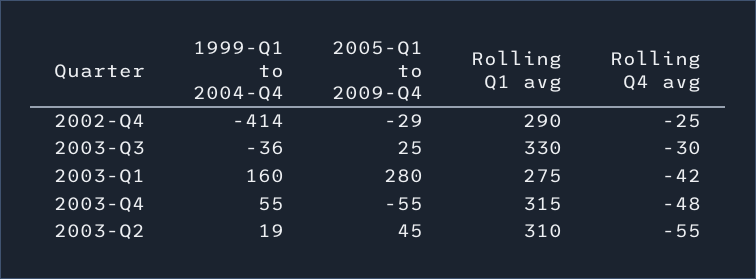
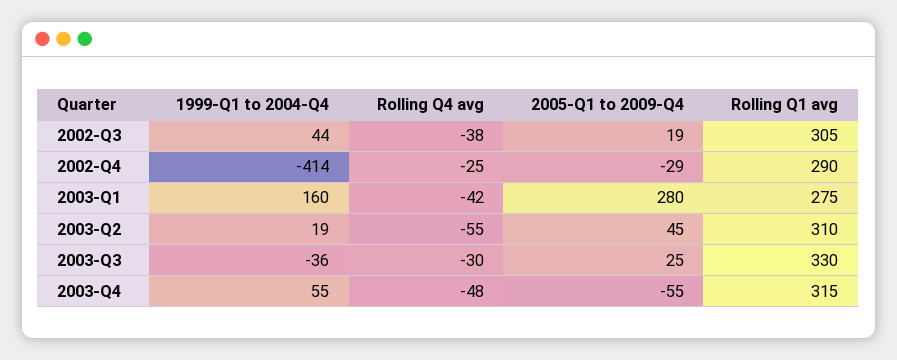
1999-Q1 to 2004-Q4, 2002-Q3: none -> 44
Rolling Q4 avg, 2002-Q3: none -> -38
2005-Q1 to 2009-Q4, 2002-Q3: none -> 19
Rolling Q1 avg, 2002-Q3: none -> 305

